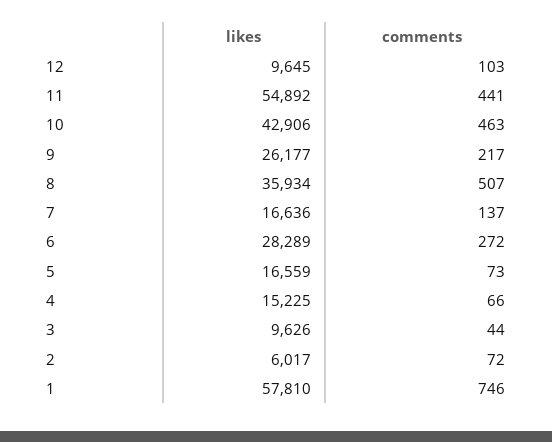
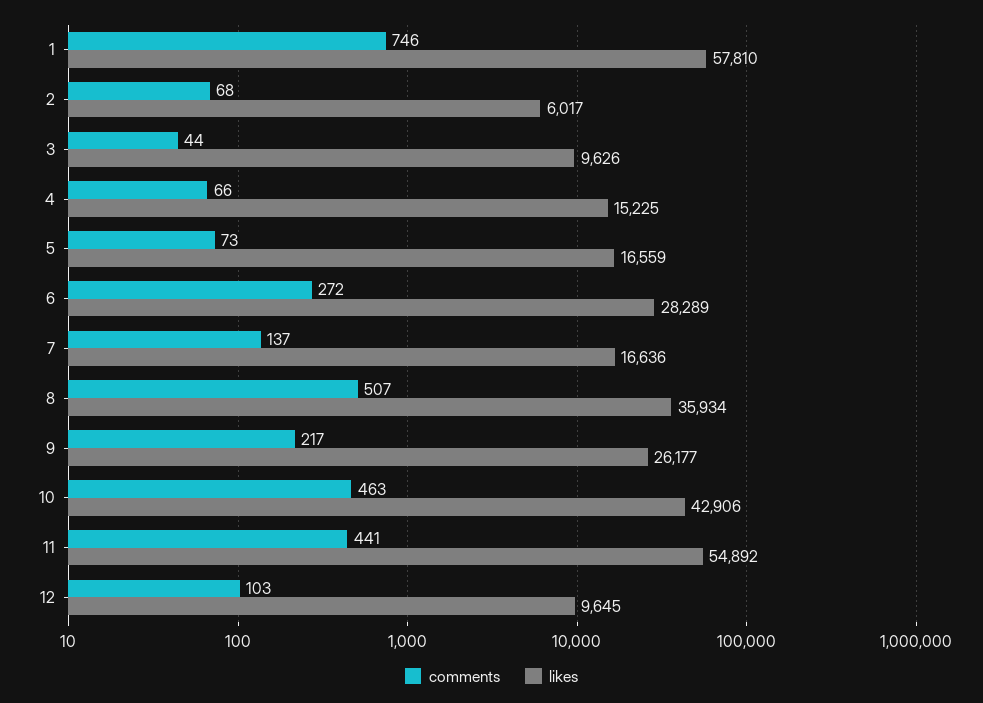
comments, 2: 72 -> 68

